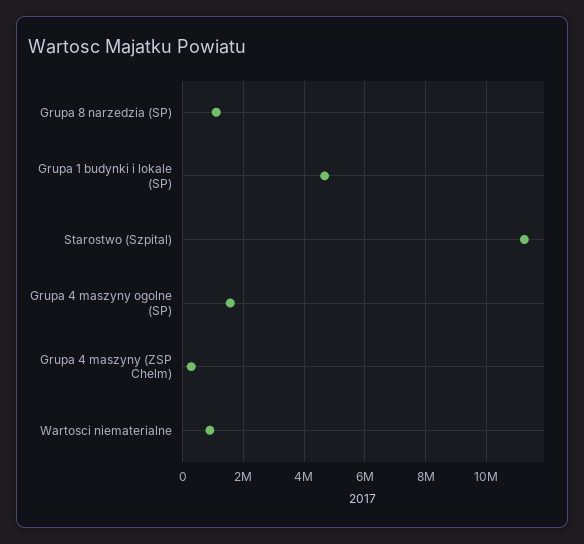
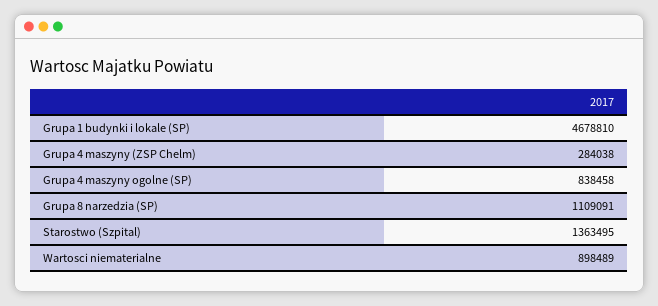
Starostwo (Szpital): 11200000 -> 1363495
Grupa 4 maszyny ogolne (SP): 1600000 -> 838458

